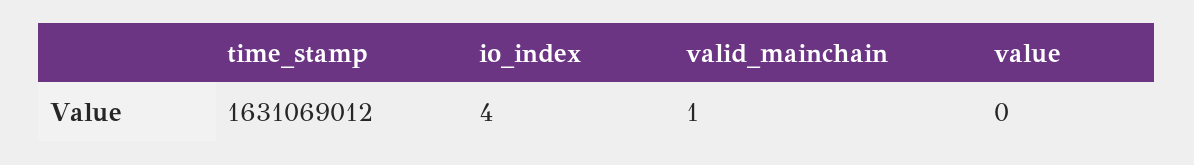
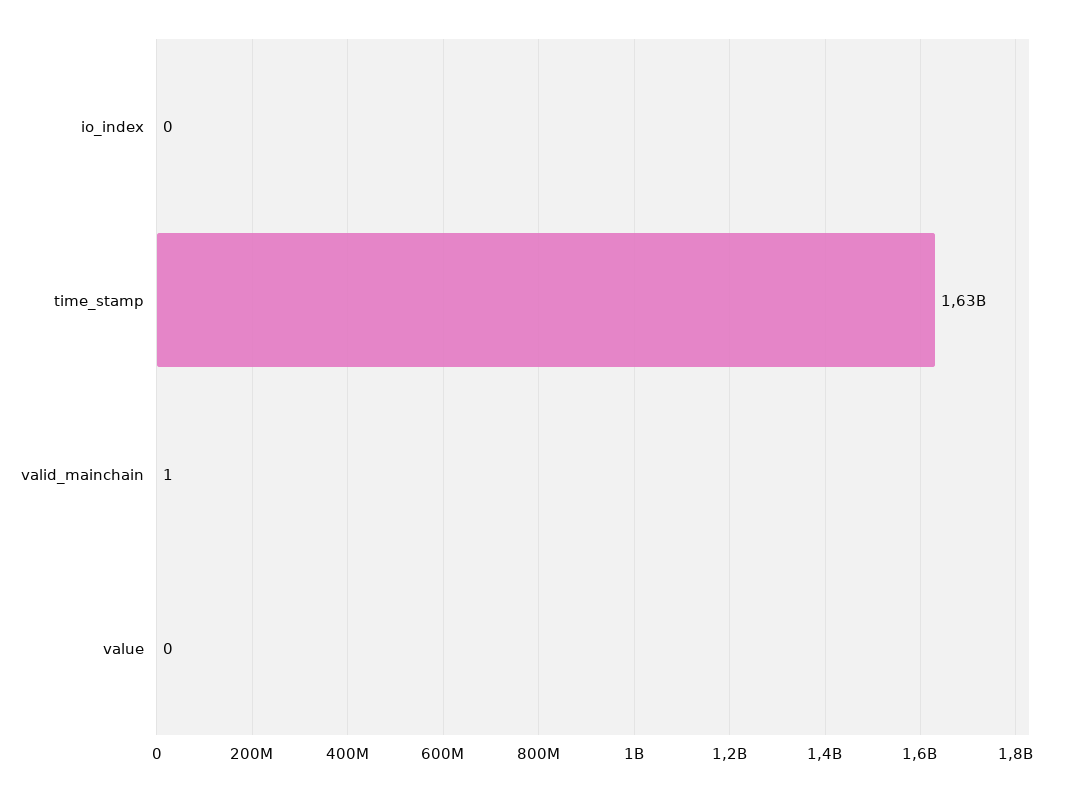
io_index: 4 -> 0

